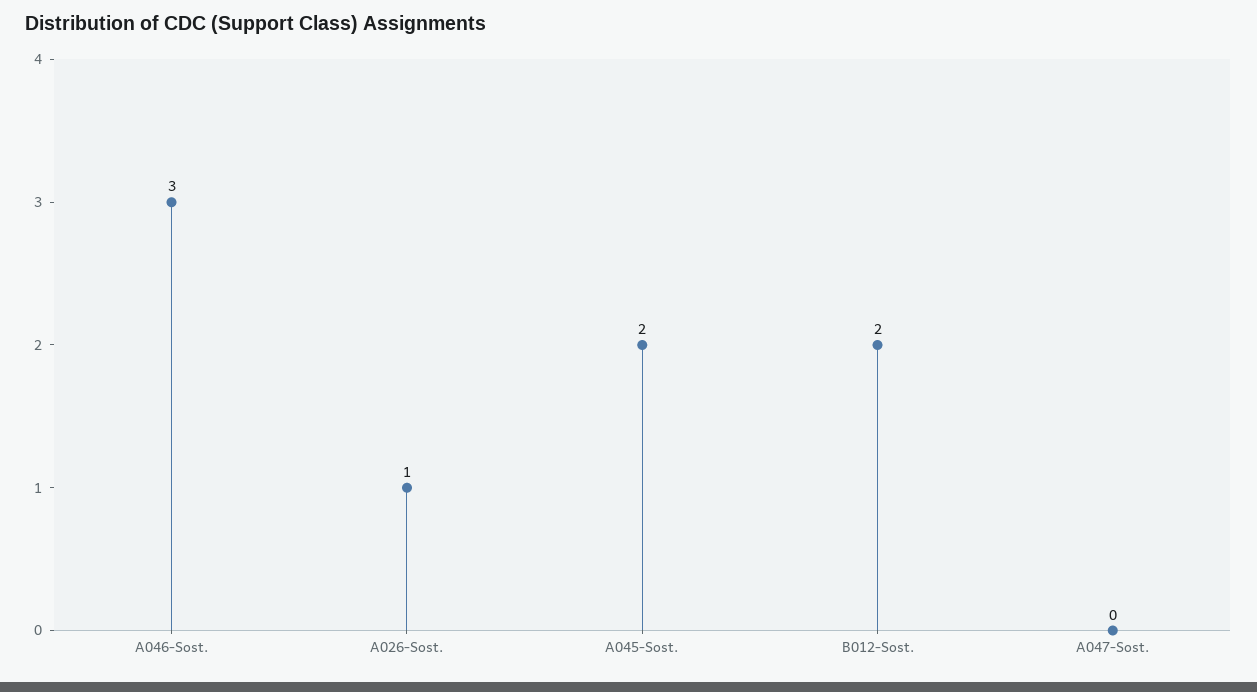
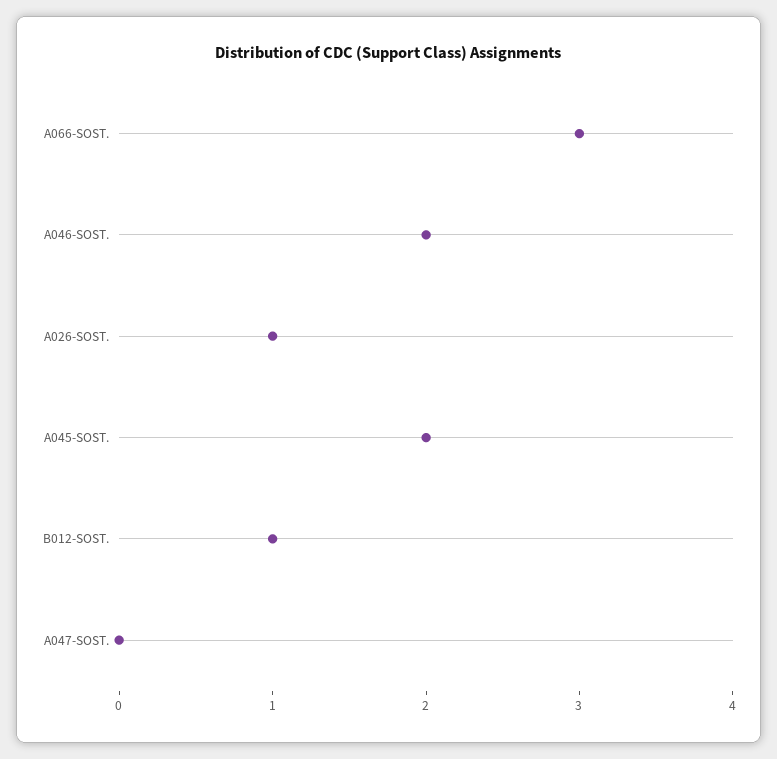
A046-Sost.: 3 -> 2
B012-Sost.: 2 -> 1
A066-SOST.: none -> 3

